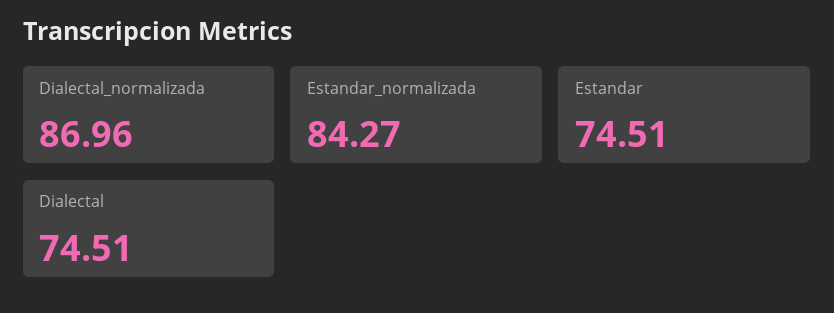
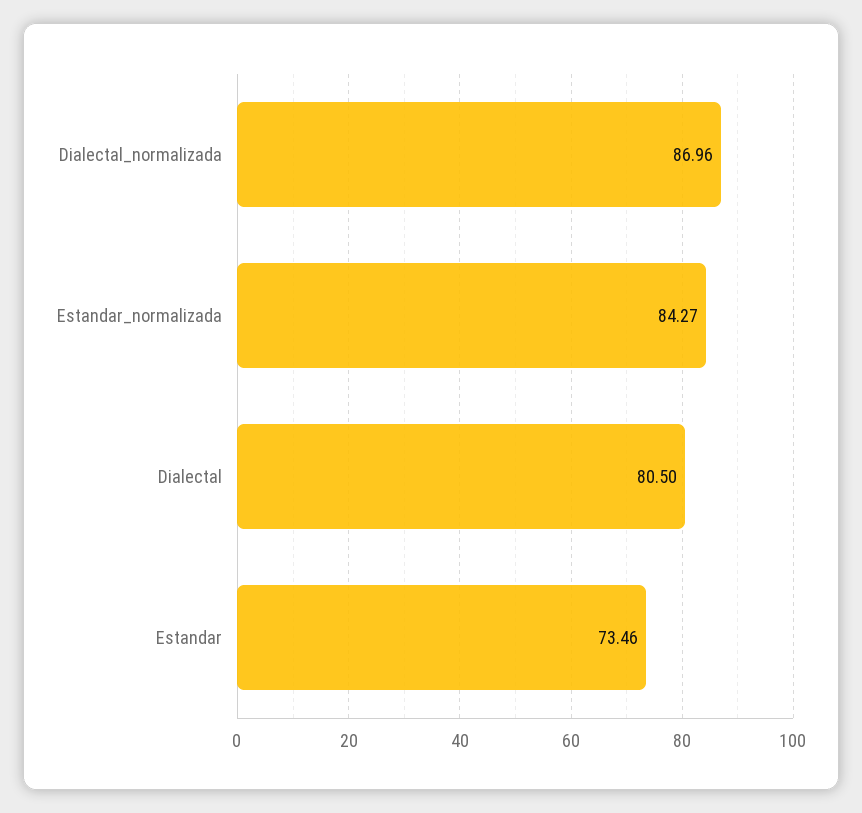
Estandar: 74.51 -> 73.46
Dialectal: 74.51 -> 80.5

